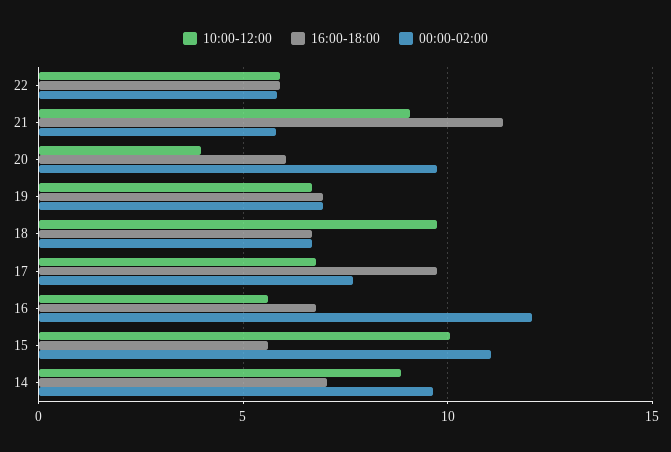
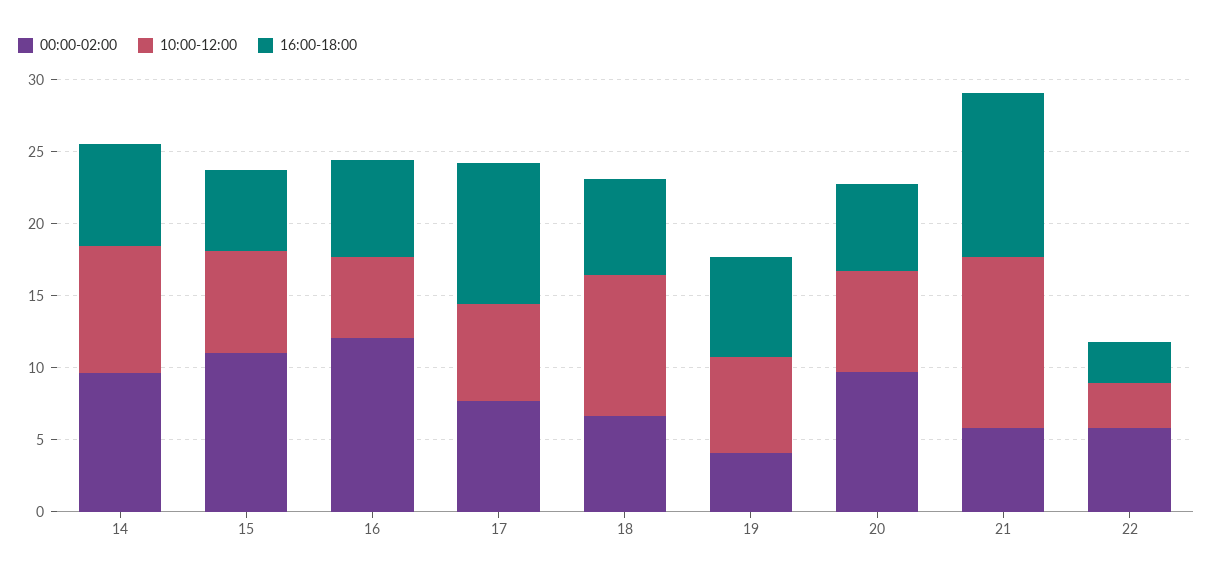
10:00-12:00, 22: 6 -> 3
16:00-18:00, 22: 6 -> 3
10:00-12:00, 21: 9 -> 12
10:00-12:00, 20: 4 -> 7
00:00-02:00, 19: 7 -> 4
10:00-12:00, 15: 10 -> 7

